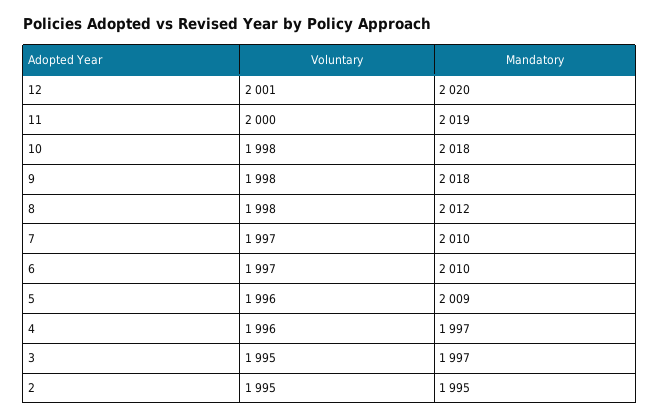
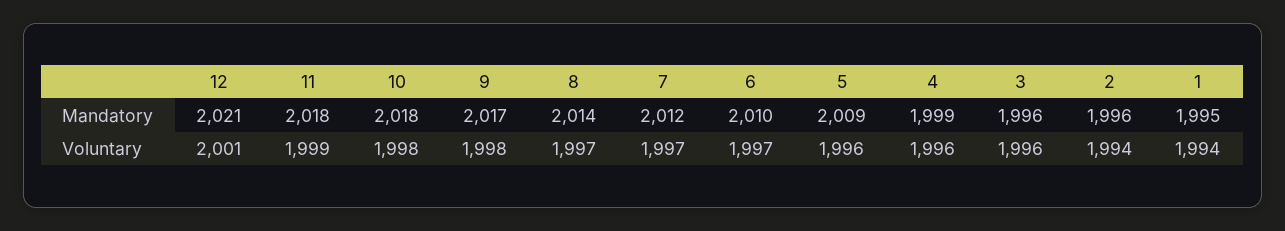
Mandatory, 12: 2020 -> 2021
Voluntary, 11: 2000 -> 1999
Mandatory, 11: 2019 -> 2018
Mandatory, 9: 2018 -> 2017
Voluntary, 8: 1998 -> 1997
Mandatory, 8: 2012 -> 2014
Mandatory, 7: 2010 -> 2012
Mandatory, 4: 1997 -> 1999
Voluntary, 3: 1995 -> 1996
Mandatory, 3: 1997 -> 1996
Voluntary, 2: 1995 -> 1994
Mandatory, 2: 1995 -> 1996
Mandatory, 1: none -> 1995
Voluntary, 1: none -> 1994

